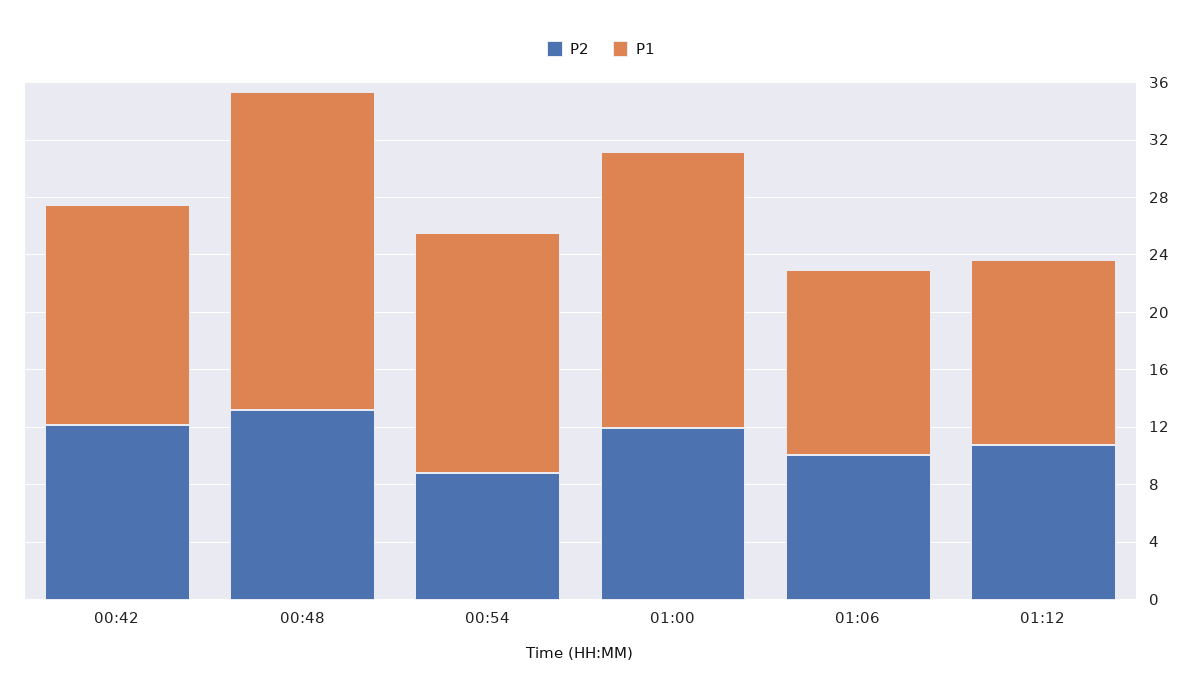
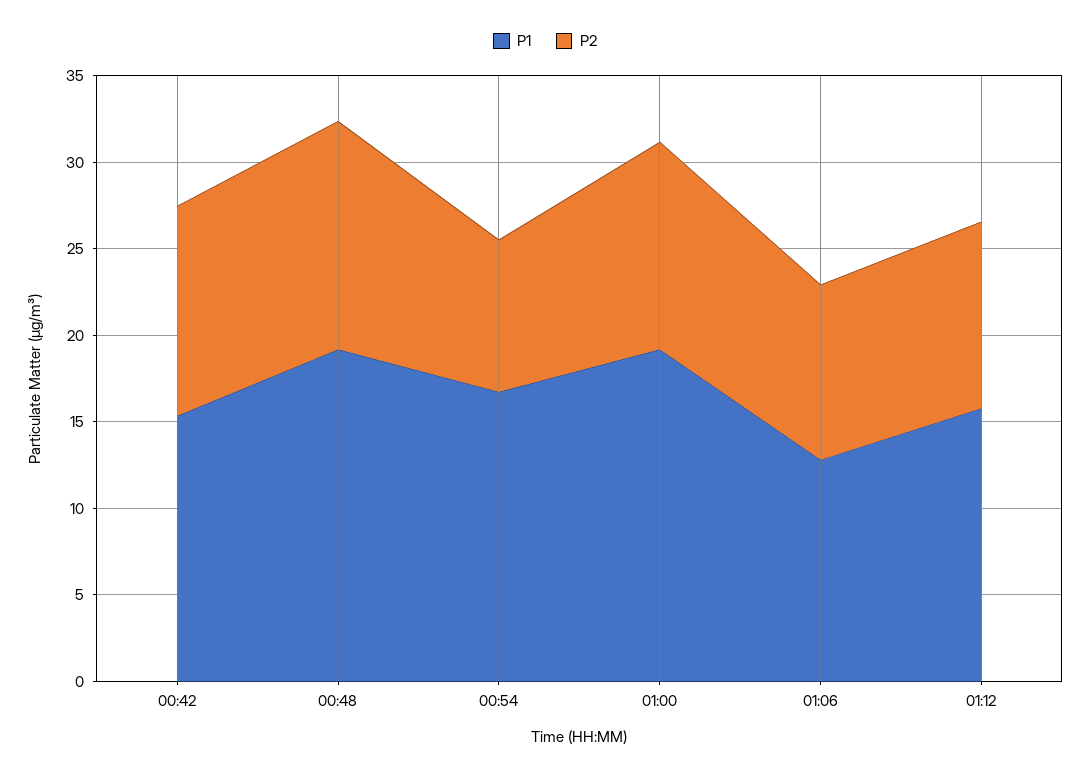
P1, 00:48: 22 -> 19
P1, 01:12: 13 -> 16

